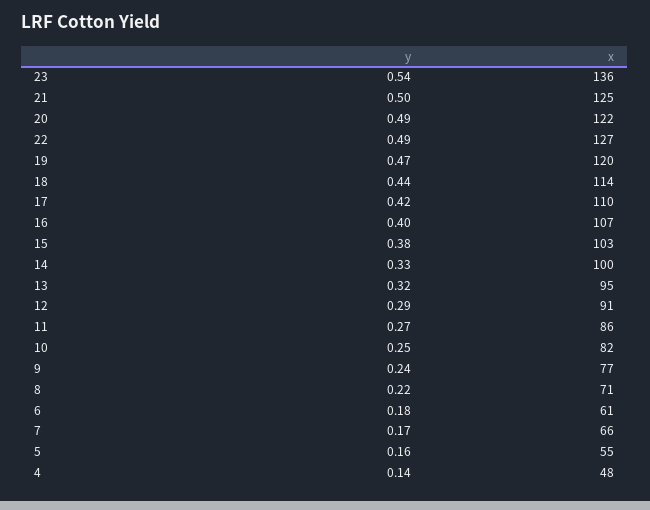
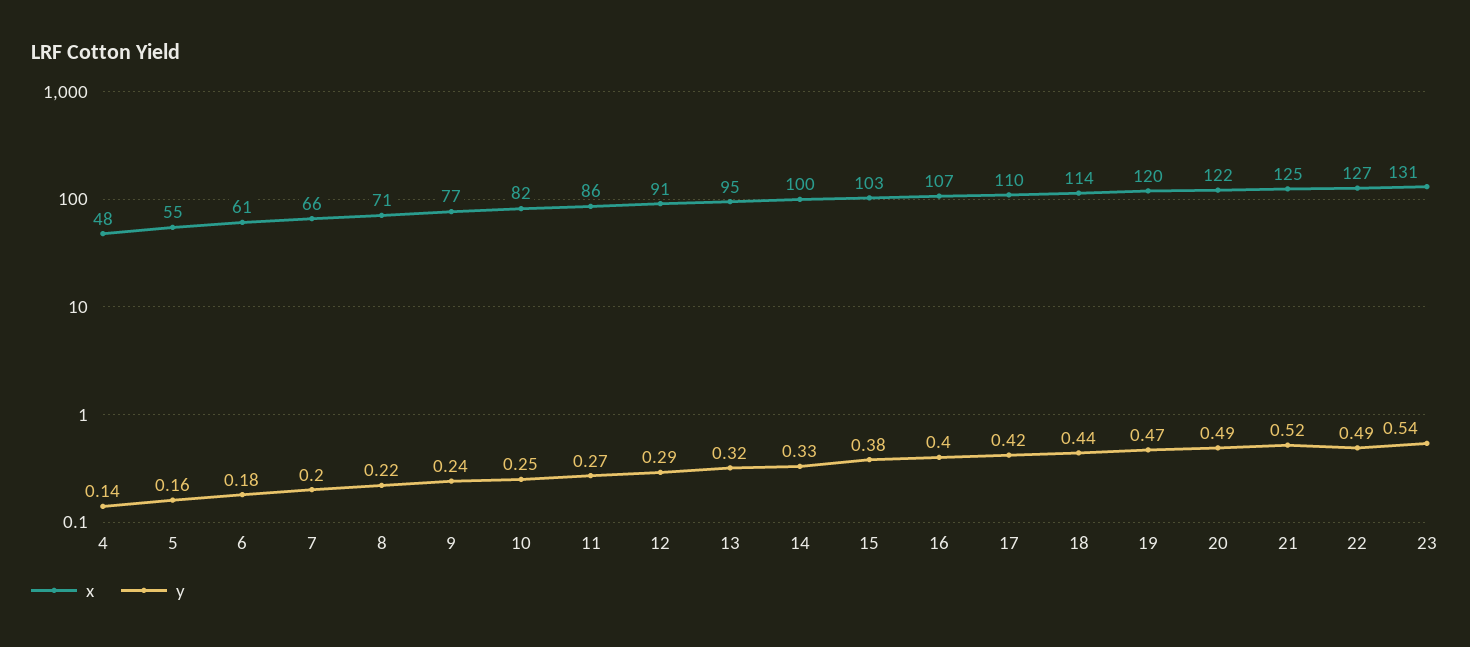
x, 23: 136 -> 131
y, 21: 0.5 -> 0.52
y, 7: 0.17 -> 0.2

